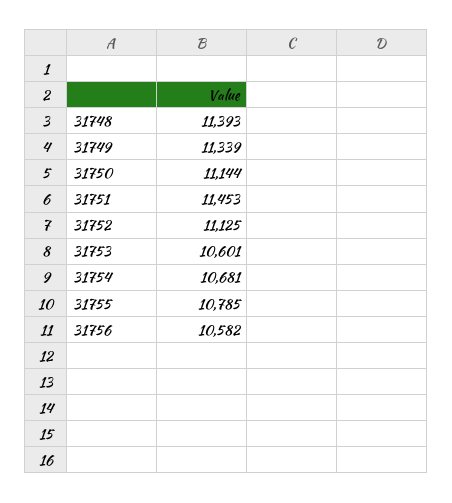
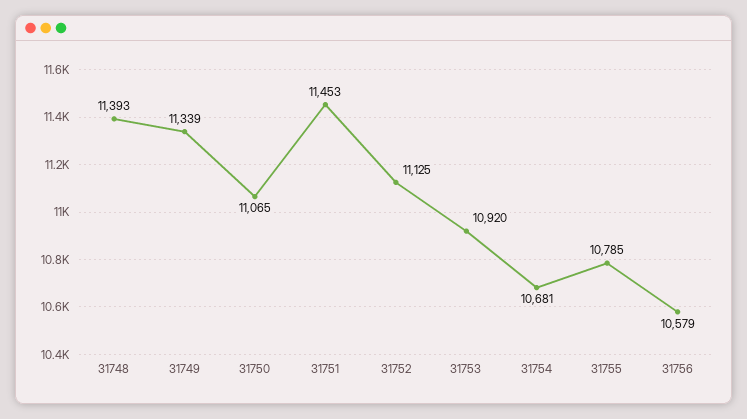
31750: 11144 -> 11065
31753: 10601 -> 10920
31756: 10582 -> 10579

